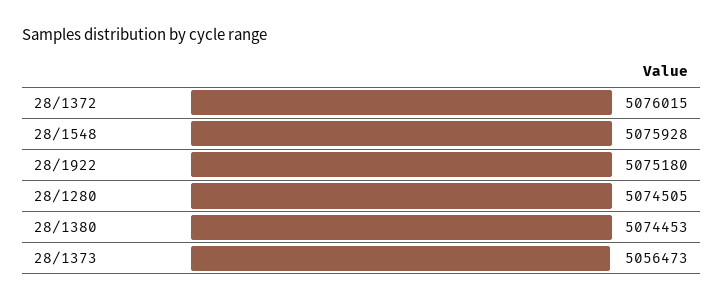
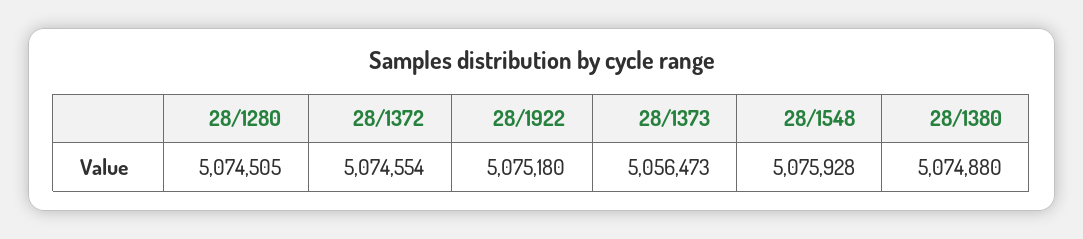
28/1372: 5076015 -> 5074554
28/1380: 5074453 -> 5074880

